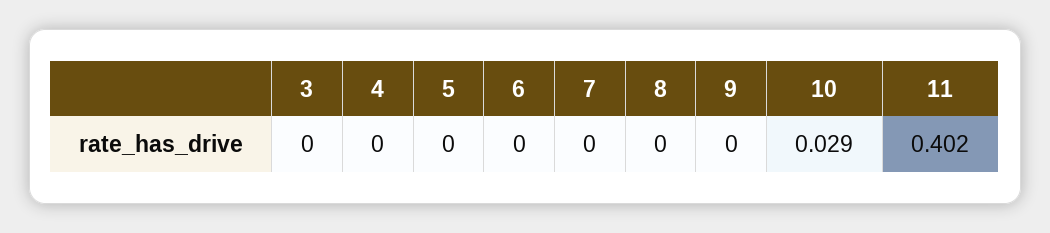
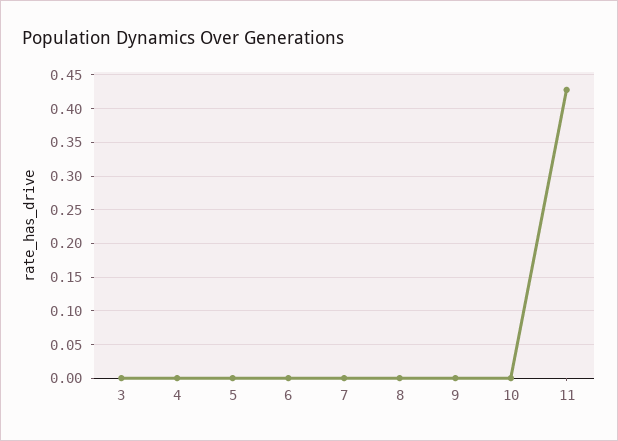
10: 0.029 -> 0
11: 0.402 -> 0.43

